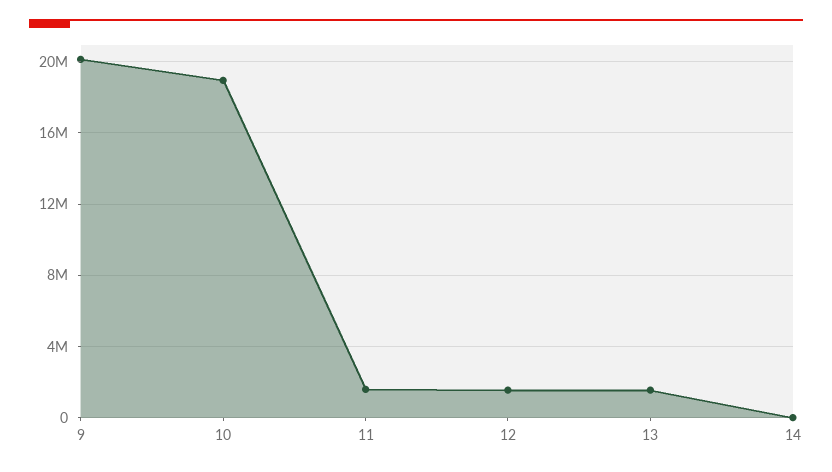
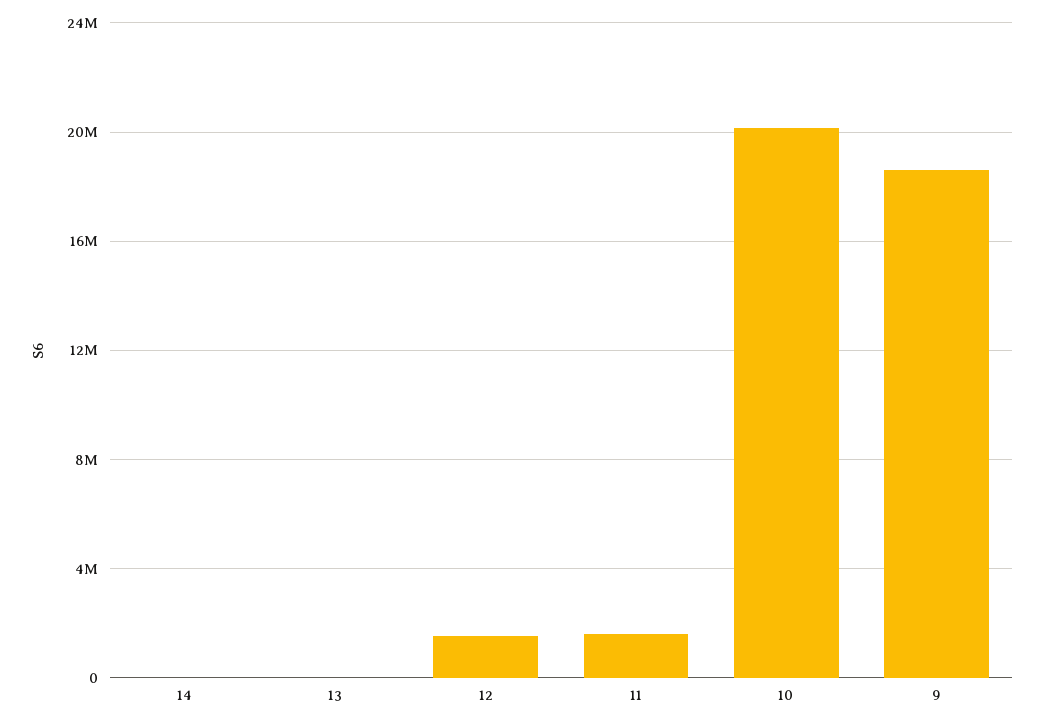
9: 20000000 -> 18500000
10: 19000000 -> 20000000
13: 1500000 -> 0

